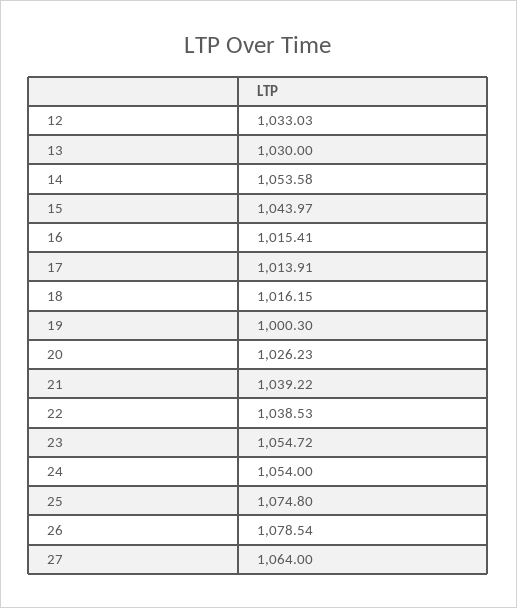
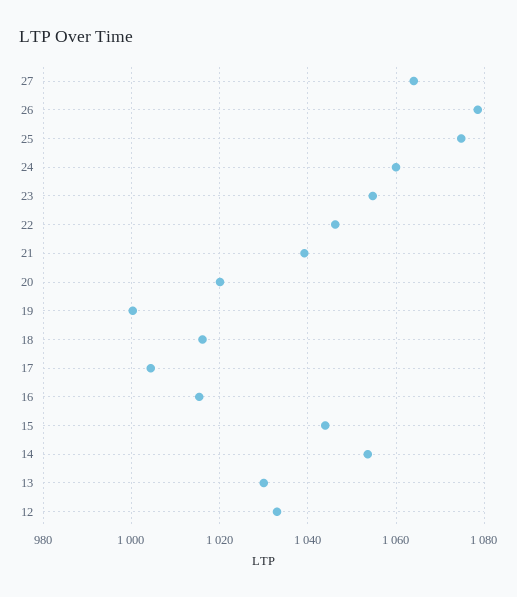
17: 1013.91 -> 1004
20: 1026.23 -> 1020
22: 1038.53 -> 1046
24: 1054 -> 1060

